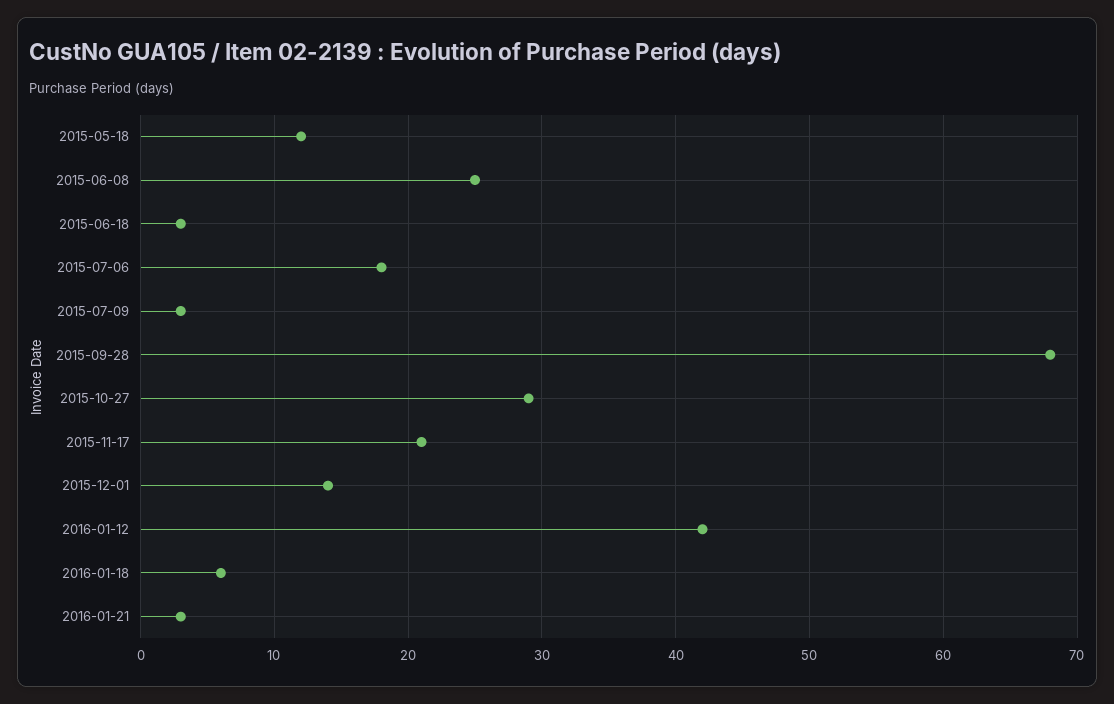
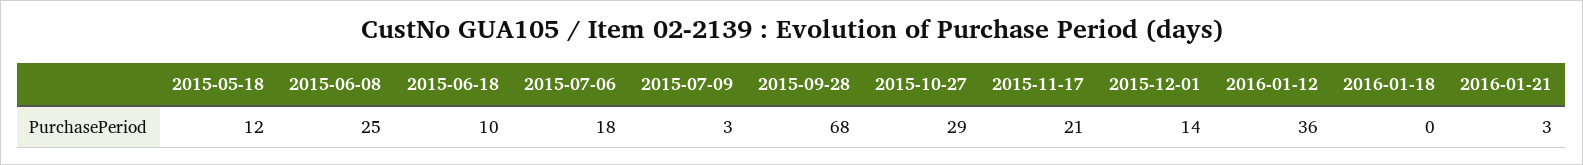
2015-06-18: 3 -> 10
2016-01-12: 42 -> 36
2016-01-18: 6 -> 0

